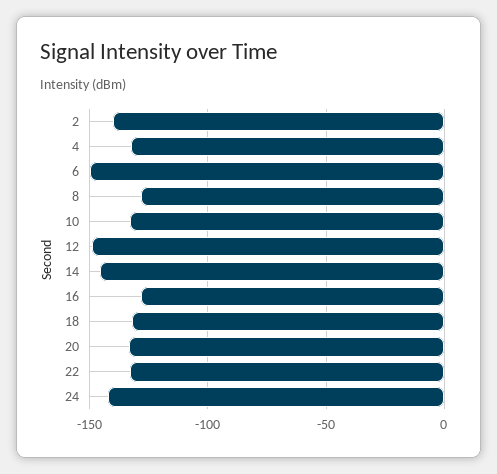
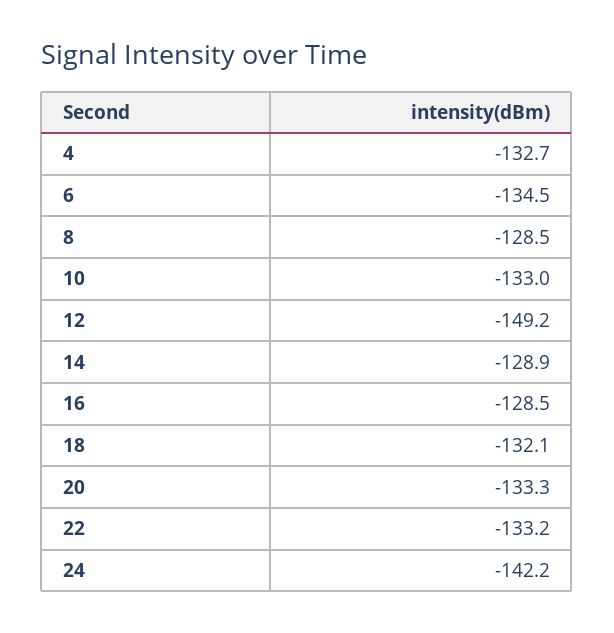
2: -140 -> none
6: -150 -> -134.5
14: -145 -> -128.9

